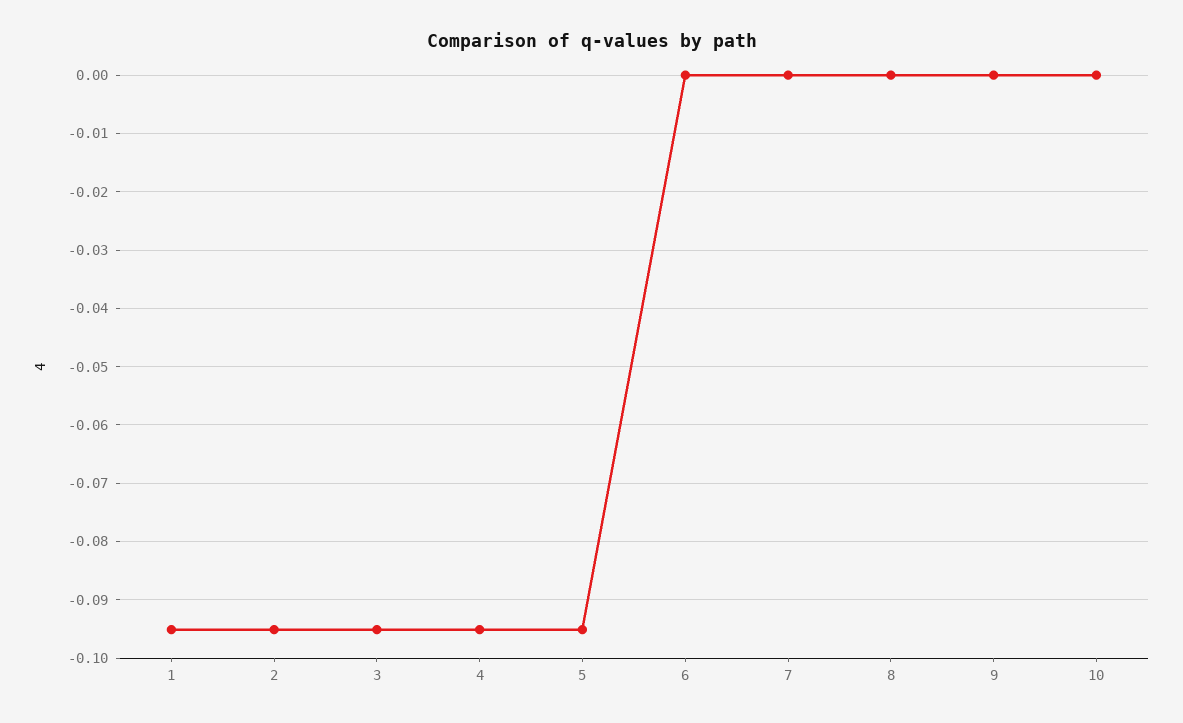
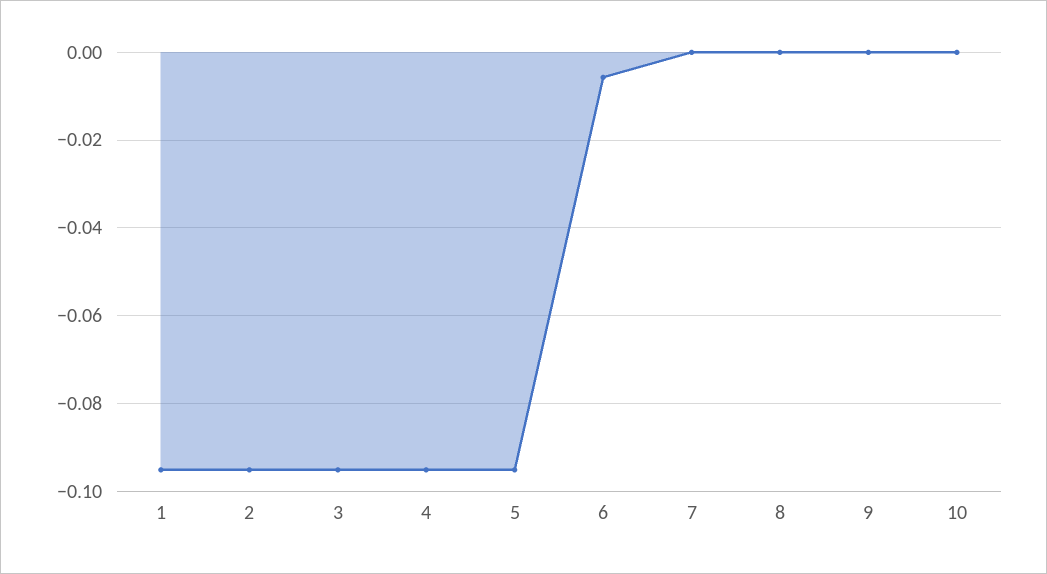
6: 0 -> -0.006

